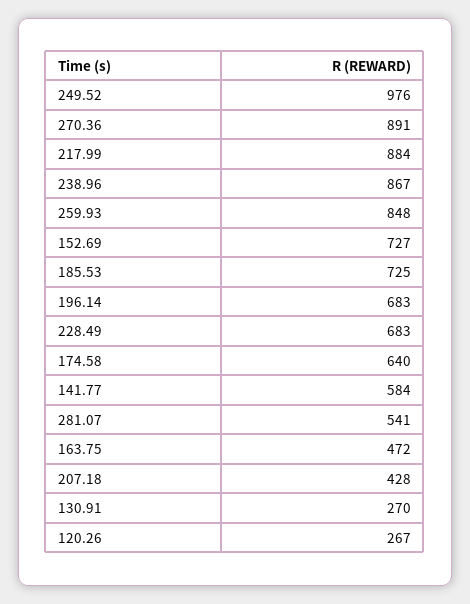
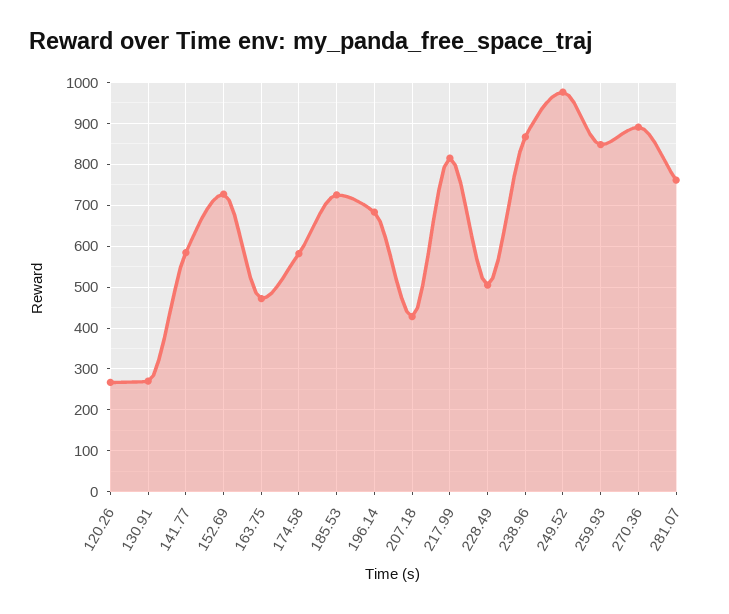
217.99: 884 -> 820
228.49: 683 -> 500
174.58: 640 -> 580
281.07: 541 -> 760

